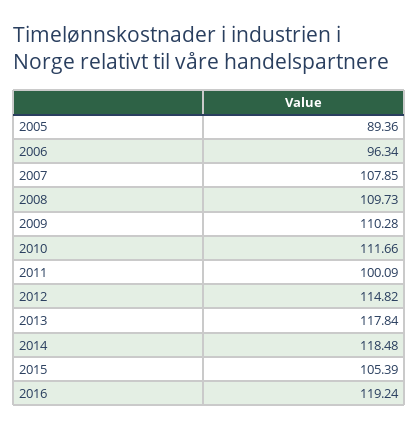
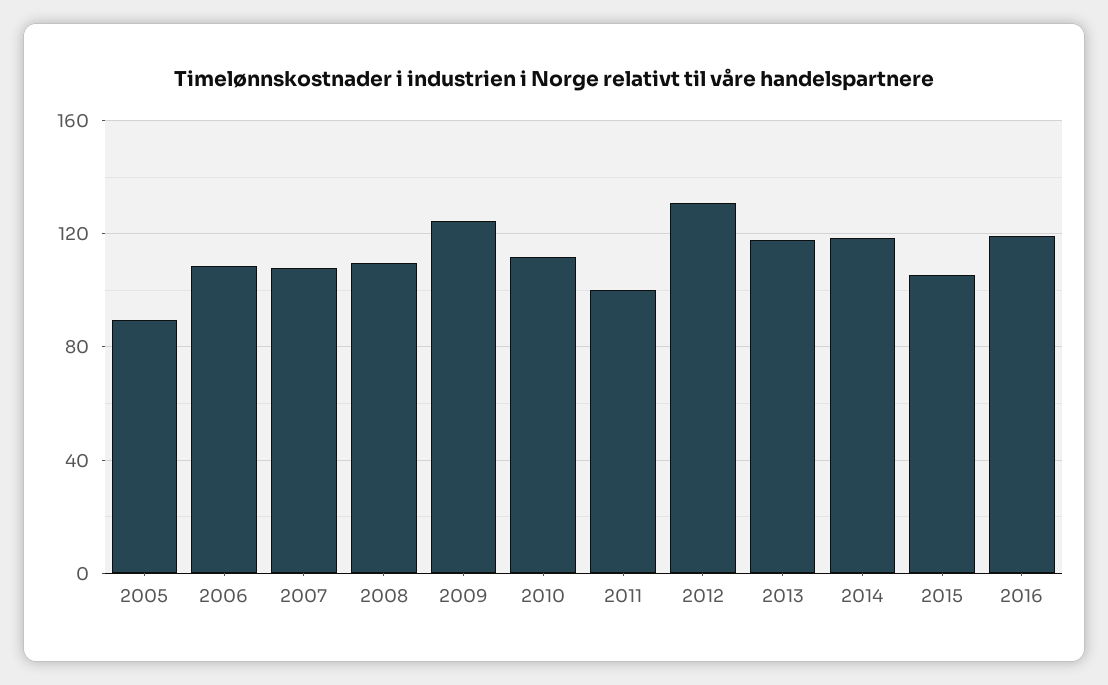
2006: 96.34 -> 110
2009: 110.28 -> 125
2012: 114.82 -> 130

